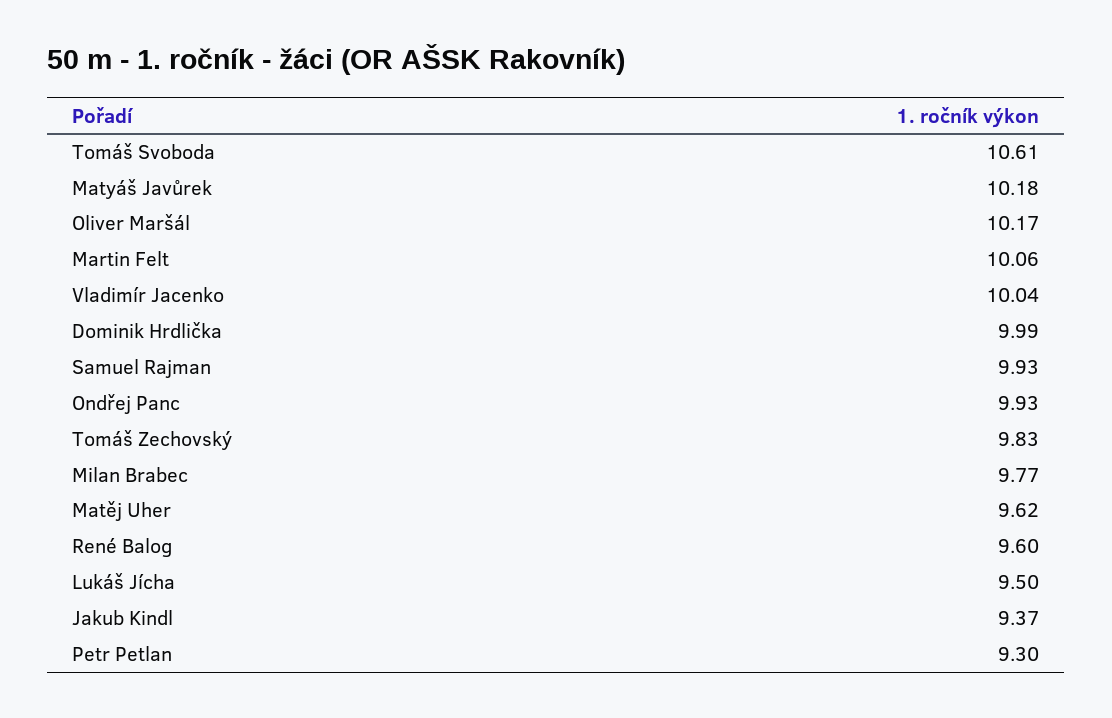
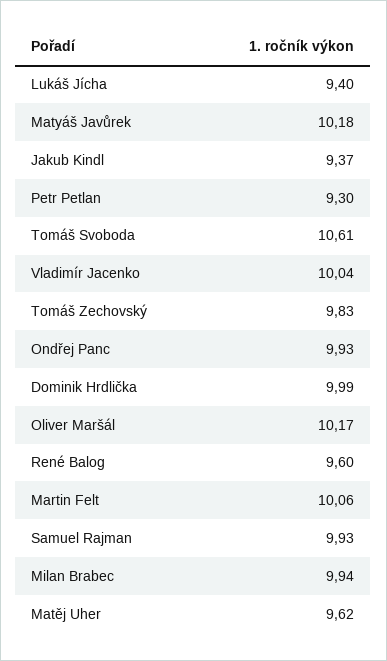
Milan Brabec: 9.77 -> 9.94
Lukáš Jícha: 9.5 -> 9.4

